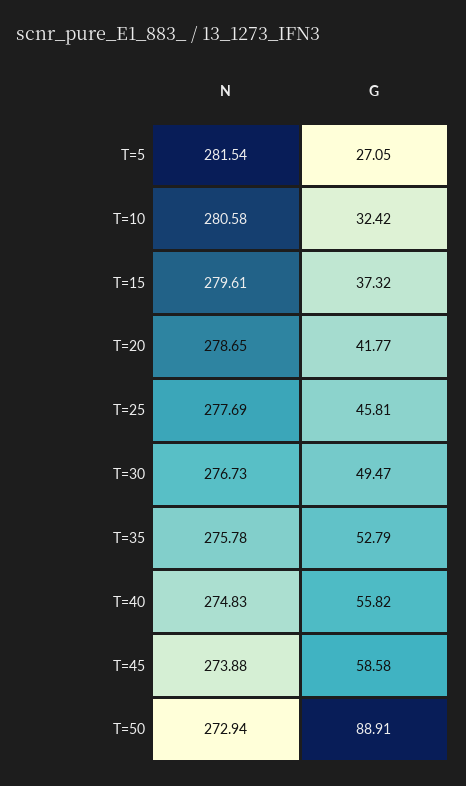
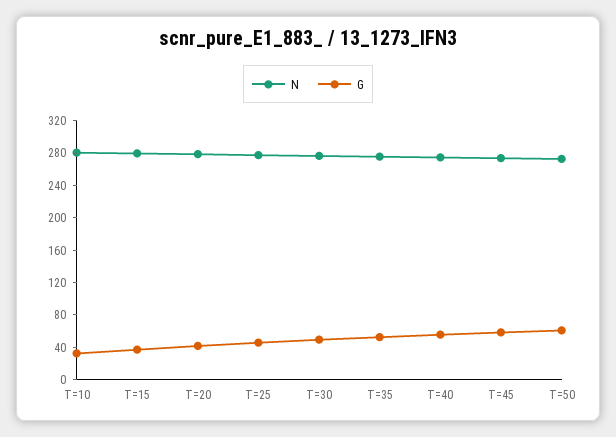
N, T=5: 281.54 -> none
G, T=5: 27.05 -> none
G, T=50: 88.91 -> 60

